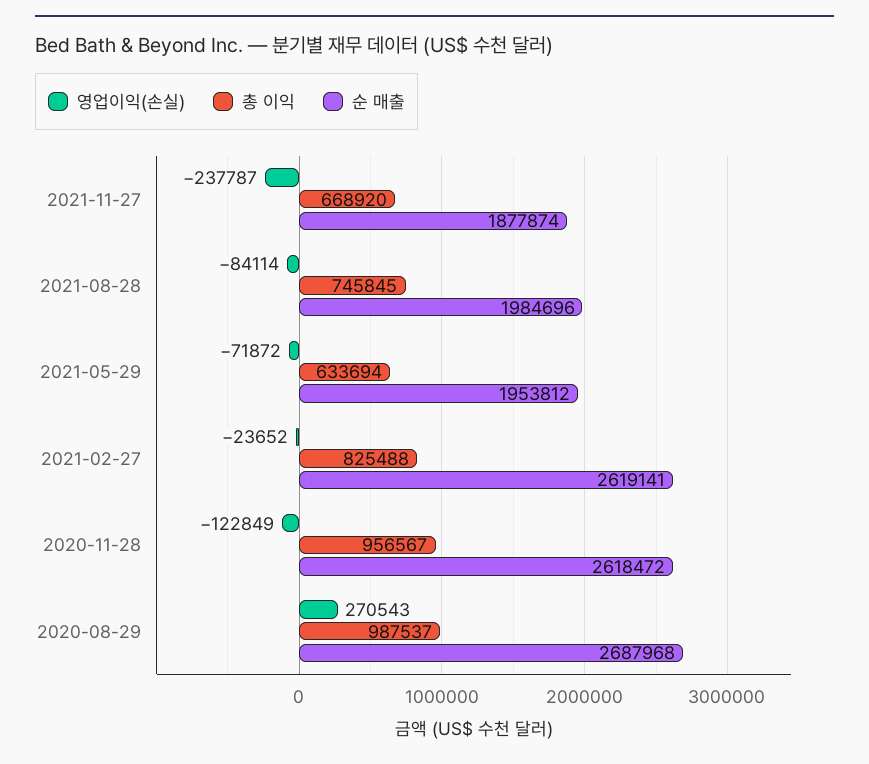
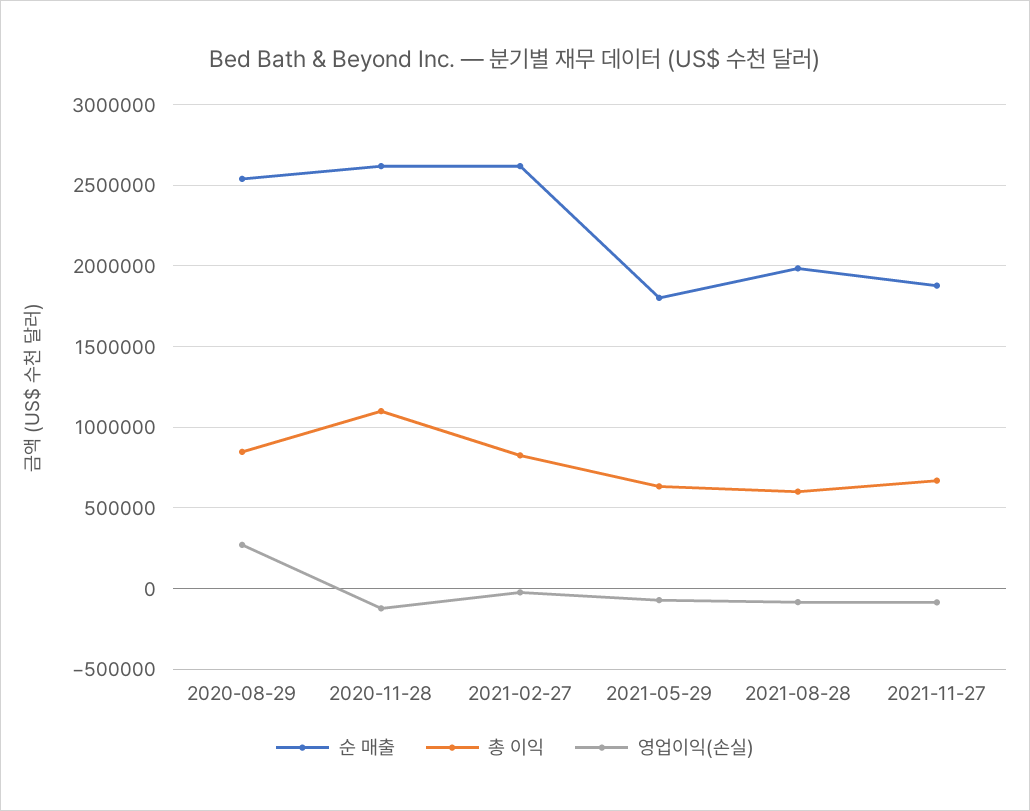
영업이익(손실), 2021-11-27: -237787 -> -100000
총 이익, 2021-08-28: 745845 -> 600000
순 매출, 2021-05-29: 1953812 -> 1800000
총 이익, 2020-11-28: 956567 -> 1100000
총 이익, 2020-08-29: 987537 -> 850000
순 매출, 2020-08-29: 2687968 -> 2550000

